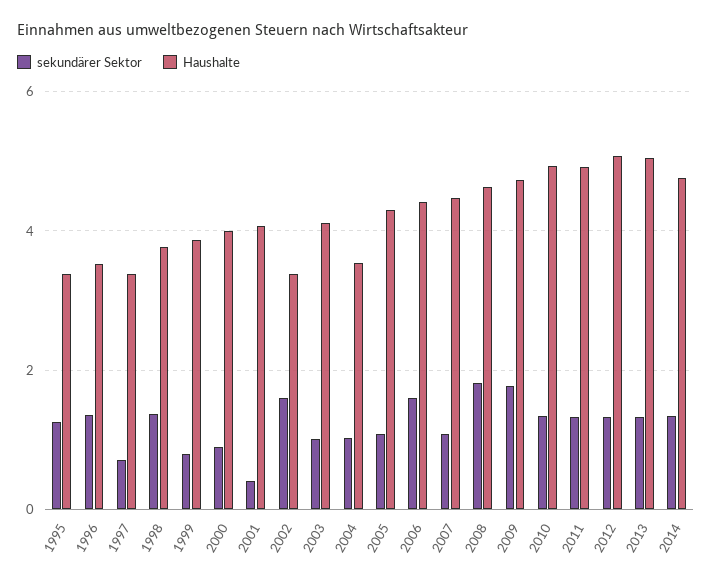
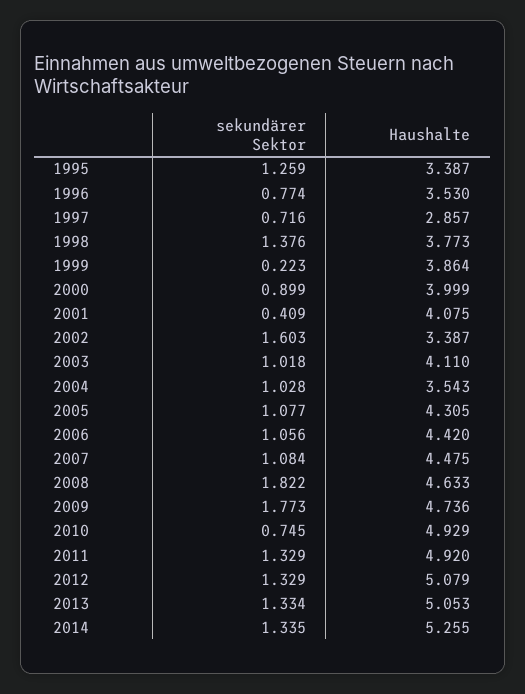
sekundärer Sektor, 1996: 1.4 -> 0.774
Haushalte, 1997: 3.4 -> 2.857
sekundärer Sektor, 1999: 0.8 -> 0.223
sekundärer Sektor, 2006: 1.6 -> 1.056
sekundärer Sektor, 2010: 1.4 -> 0.745
Haushalte, 2014: 4.8 -> 5.255

